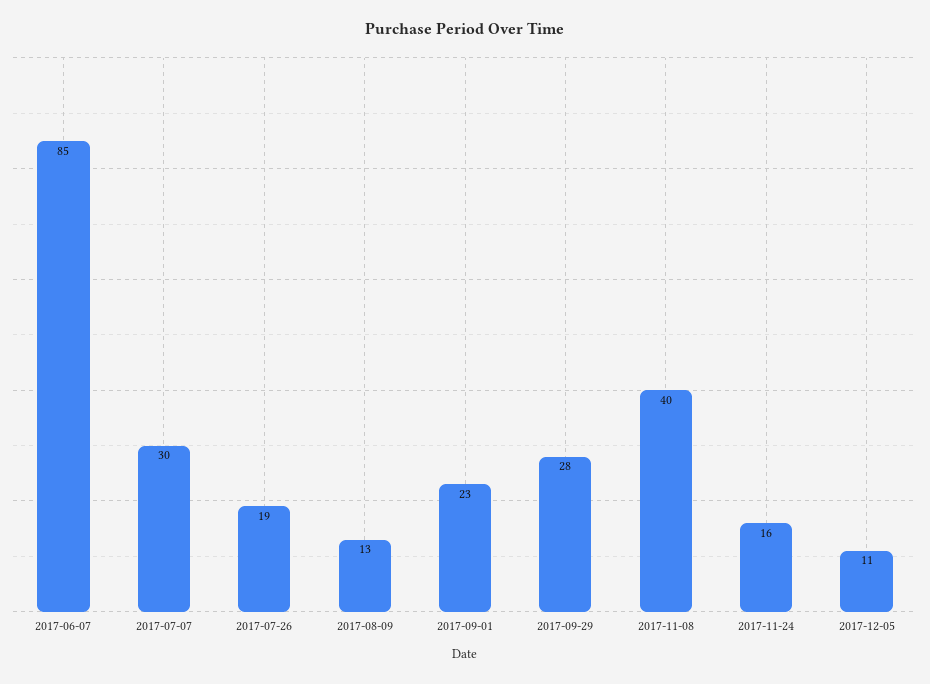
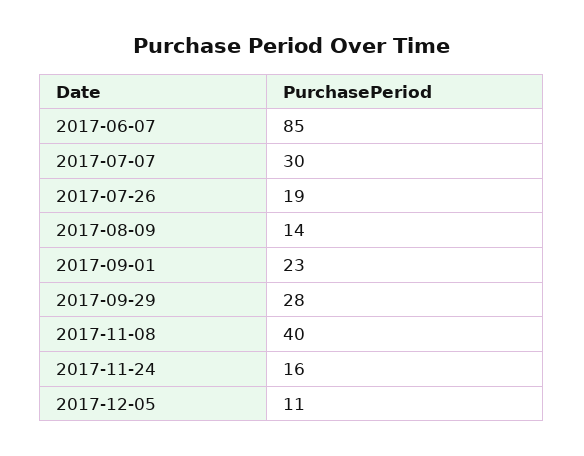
2017-08-09: 13 -> 14

